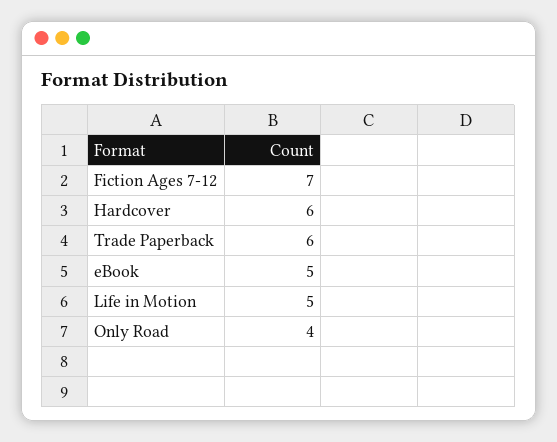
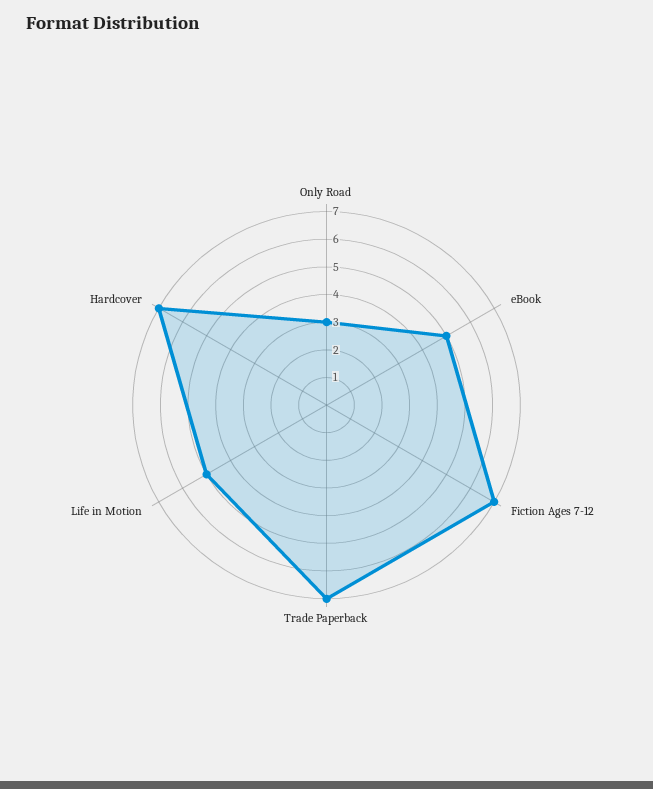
Hardcover: 6 -> 7
Trade Paperback: 6 -> 7
Only Road: 4 -> 3

